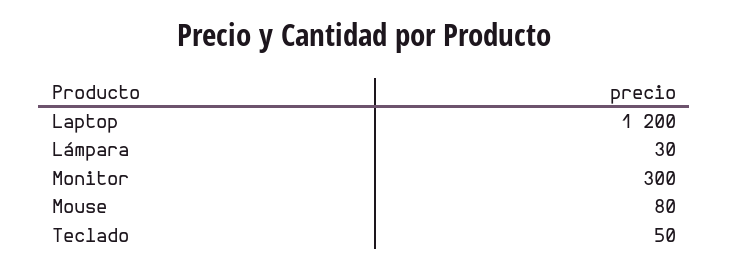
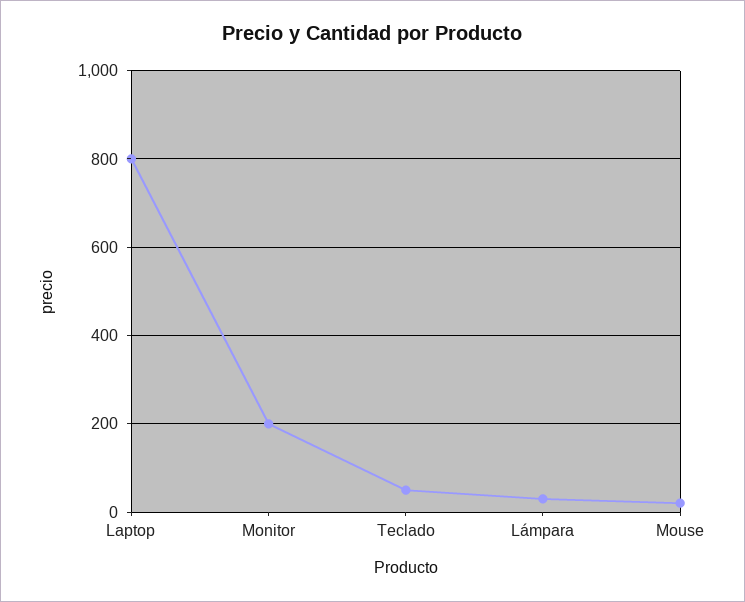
Laptop: 1200 -> 800
Monitor: 300 -> 200
Mouse: 80 -> 20

